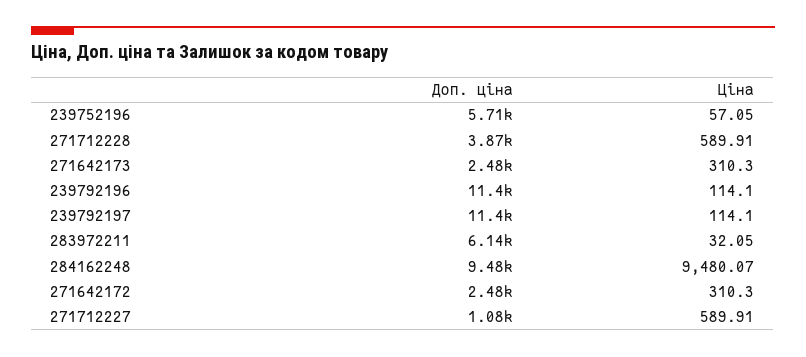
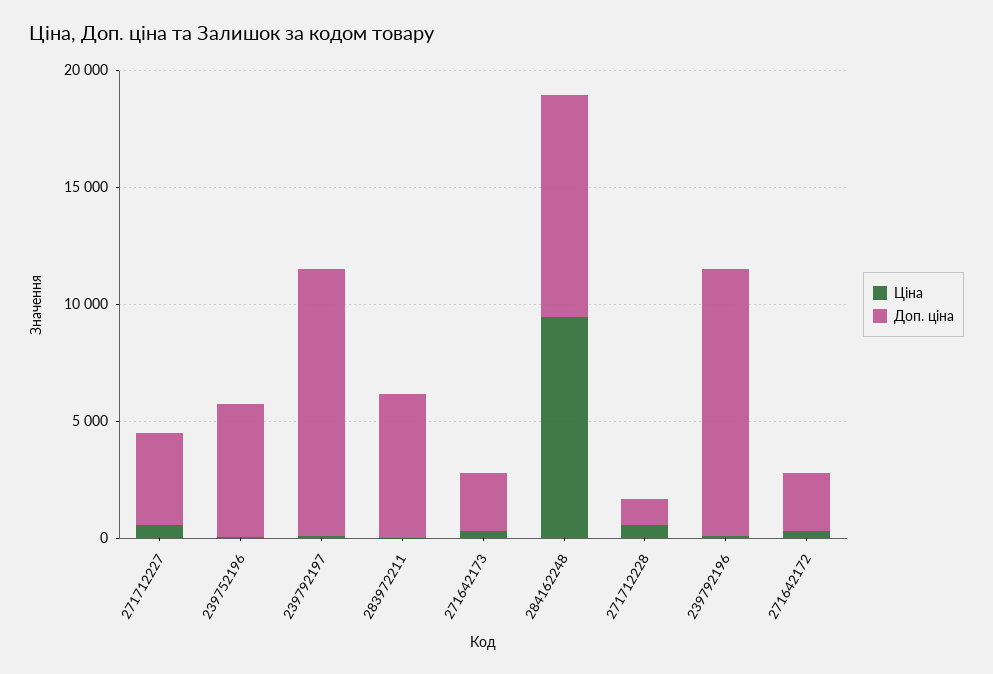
Доп. ціна, 271712228: 3870 -> 1000
Доп. ціна, 271712227: 1080 -> 4000

